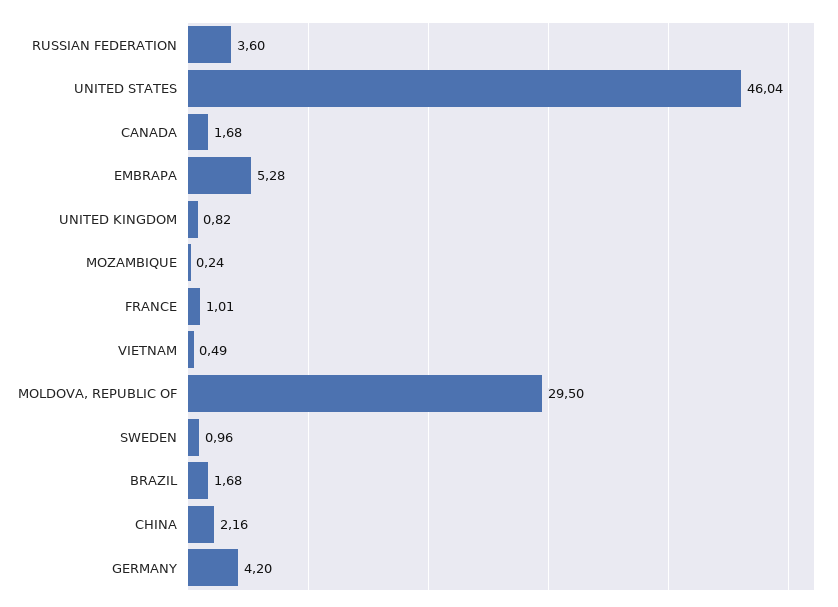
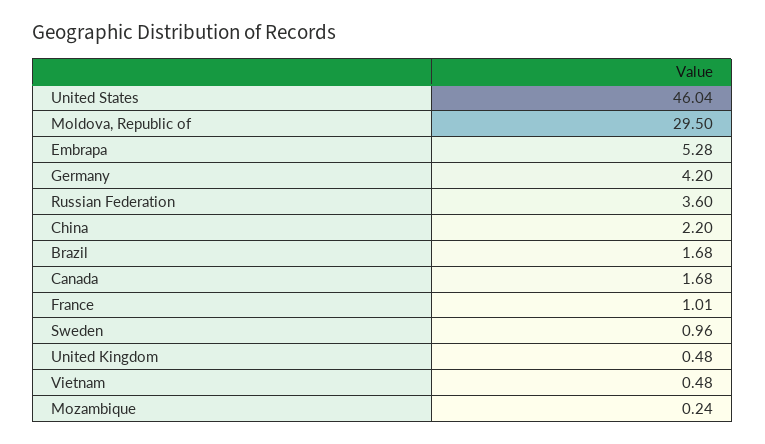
UNITED KINGDOM: 0.82 -> 0.48
VIETNAM: 0.49 -> 0.48
CHINA: 2.16 -> 2.2

